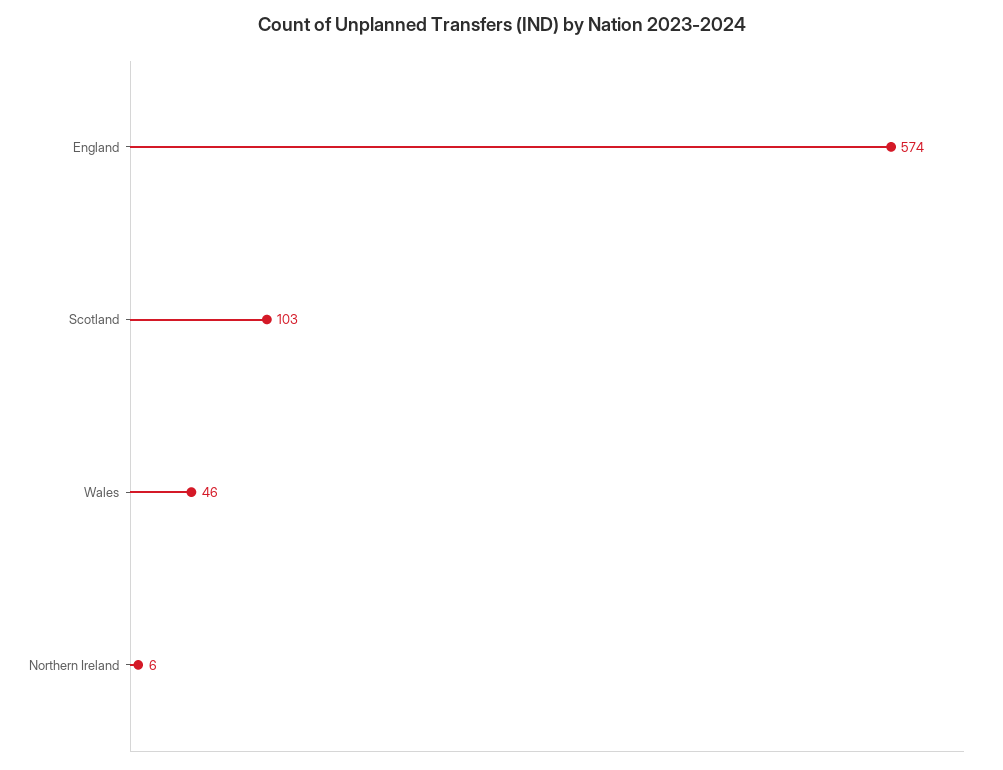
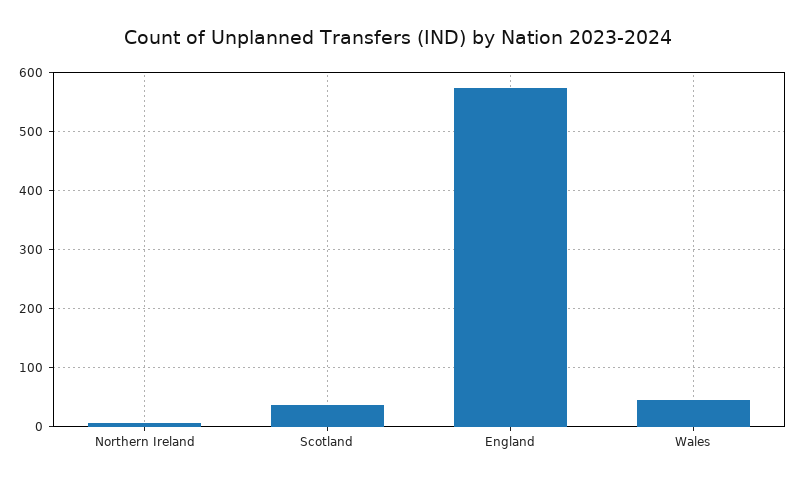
Scotland: 103 -> 40

